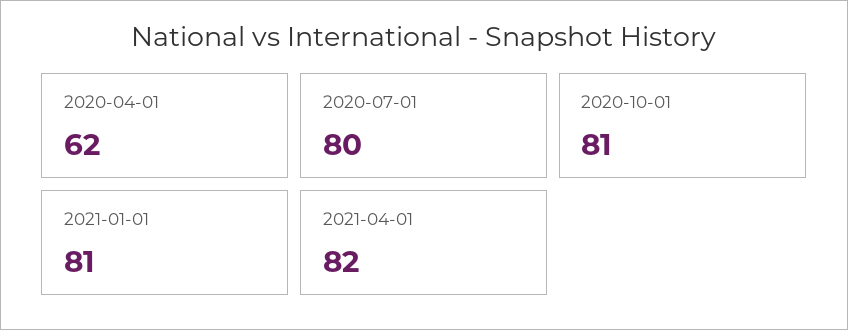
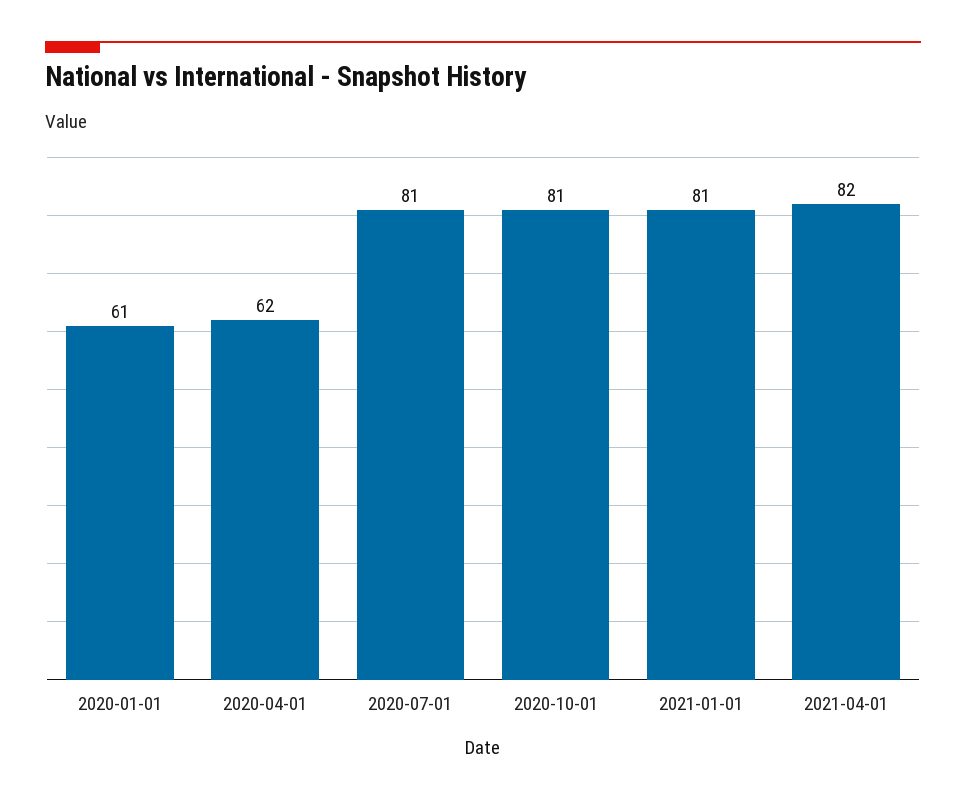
2020-07-01: 80 -> 81
2020-01-01: none -> 61

